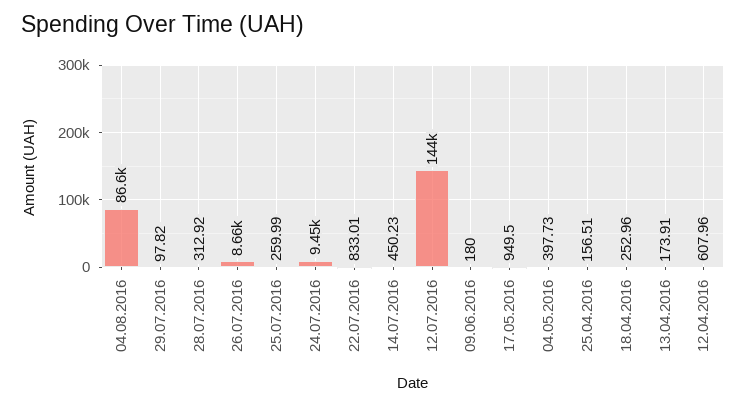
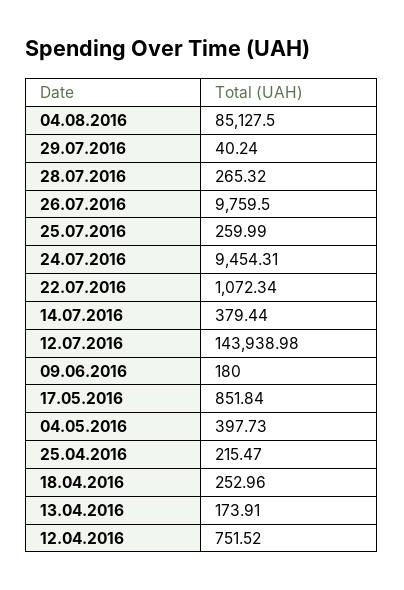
04.08.2016: 86600 -> 85127.5
29.07.2016: 97.82 -> 40.24
28.07.2016: 312.92 -> 265.32
26.07.2016: 8660 -> 9759.5
22.07.2016: 833.01 -> 1072.34
14.07.2016: 450.23 -> 379.44
17.05.2016: 949.5 -> 851.84
25.04.2016: 156.51 -> 215.47
12.04.2016: 607.96 -> 751.52

